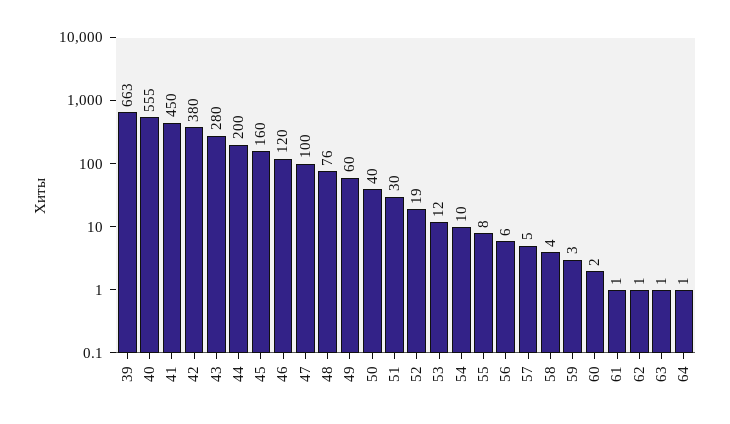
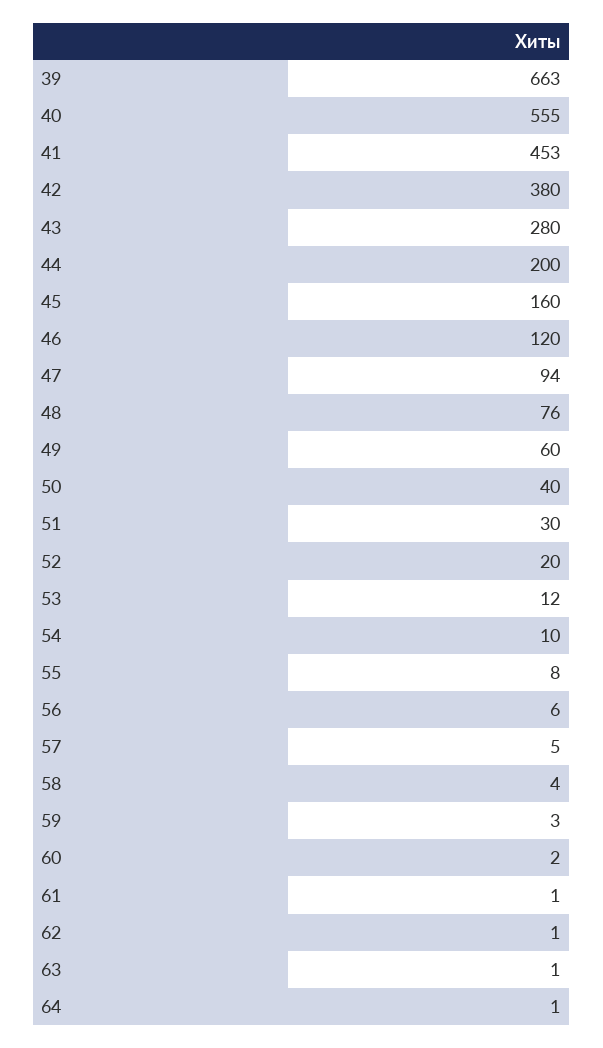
41: 450 -> 453
47: 100 -> 94
52: 19 -> 20

